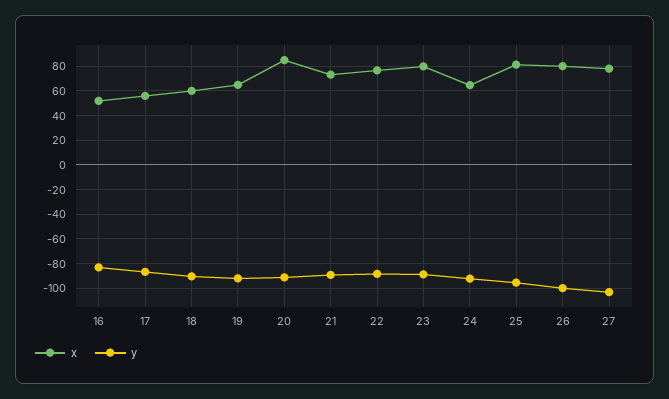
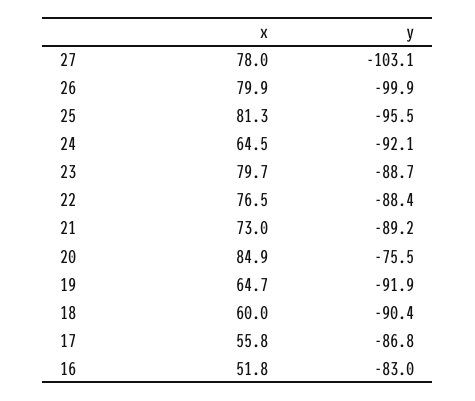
y, 20: -90 -> -75.5

